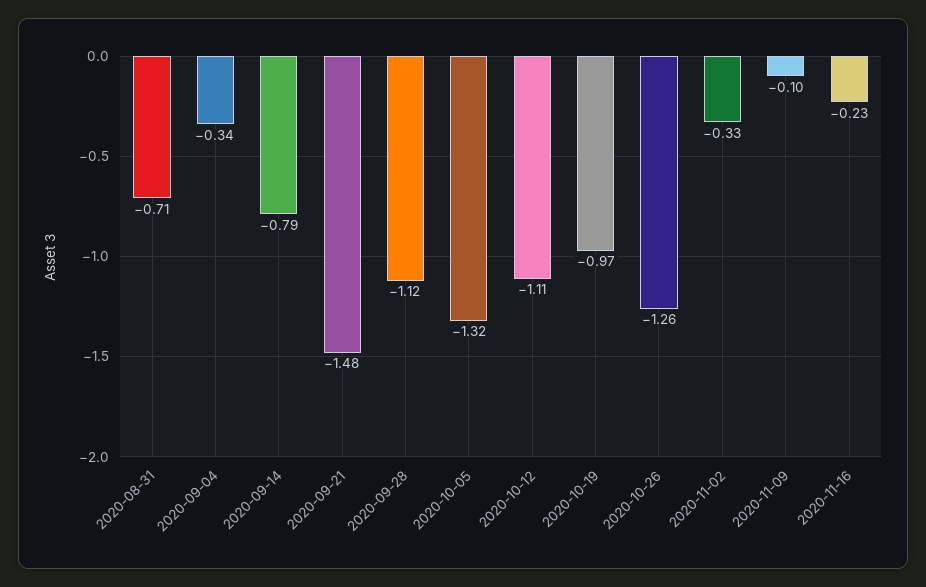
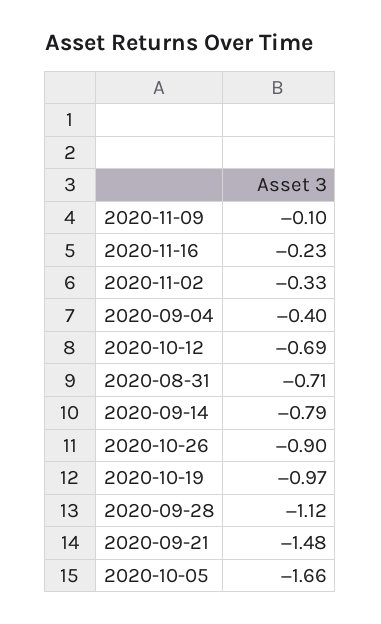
2020-09-04: -0.34 -> -0.4
2020-10-05: -1.32 -> -1.66
2020-10-12: -1.11 -> -0.69
2020-10-26: -1.26 -> -0.9

